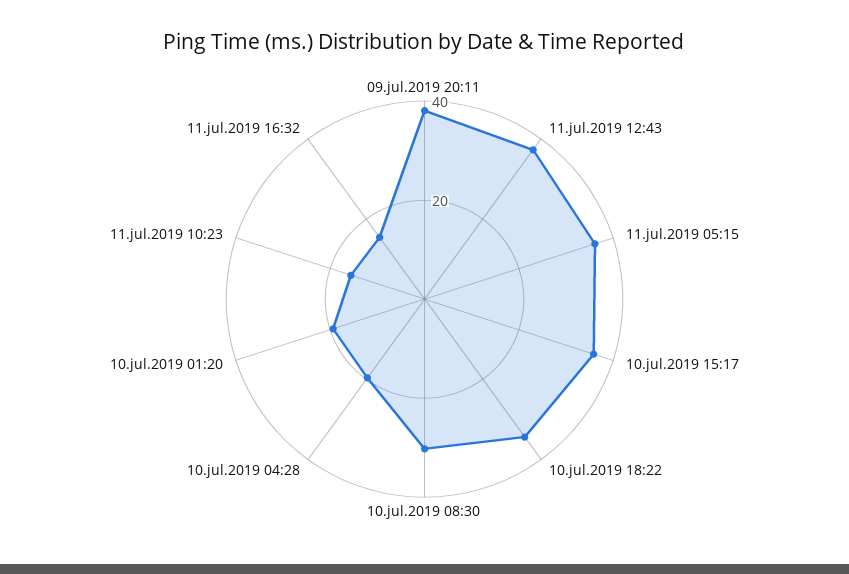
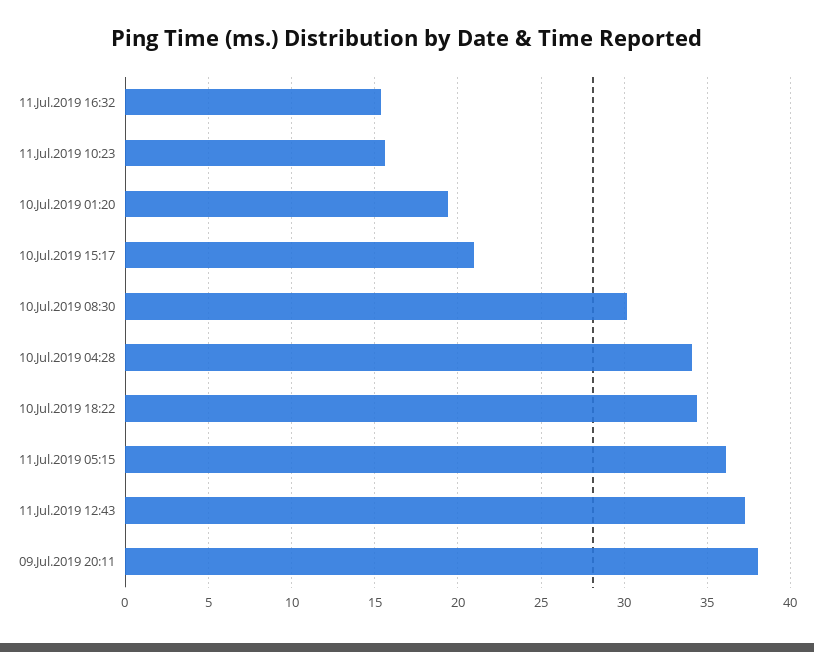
10.jul.2019 15:17: 35 -> 21
10.jul.2019 04:28: 20 -> 34

